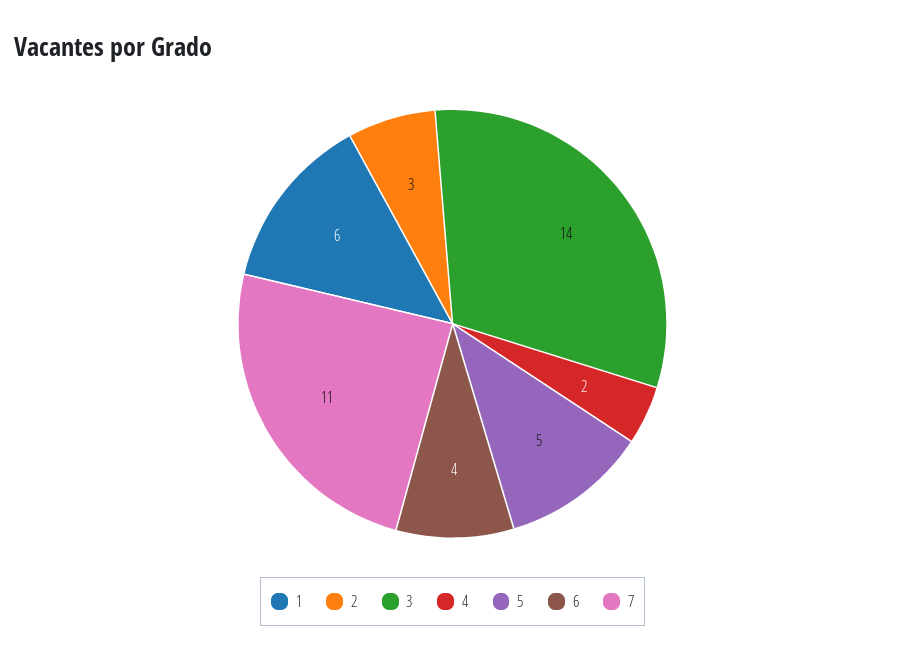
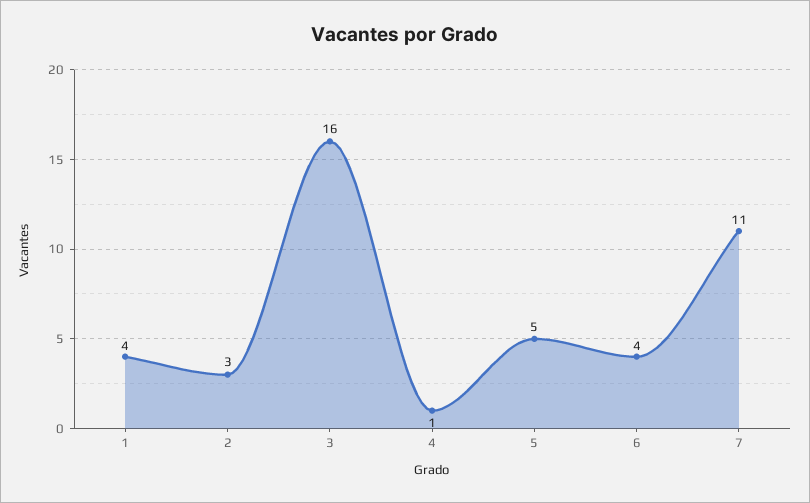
1: 6 -> 4
3: 14 -> 16
4: 2 -> 1

